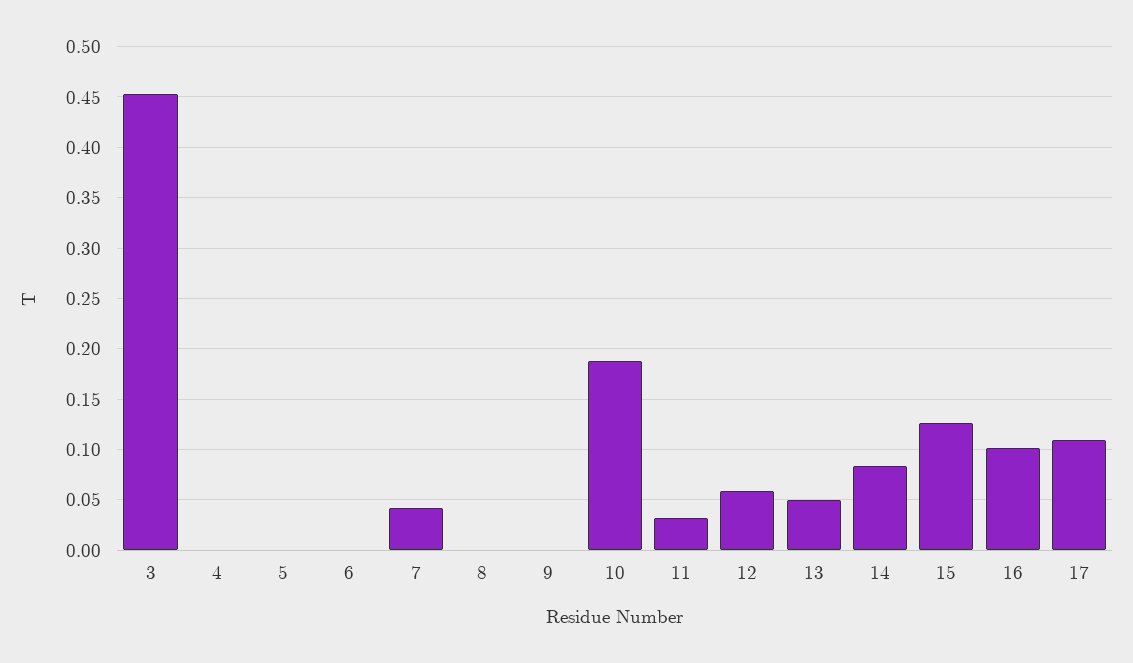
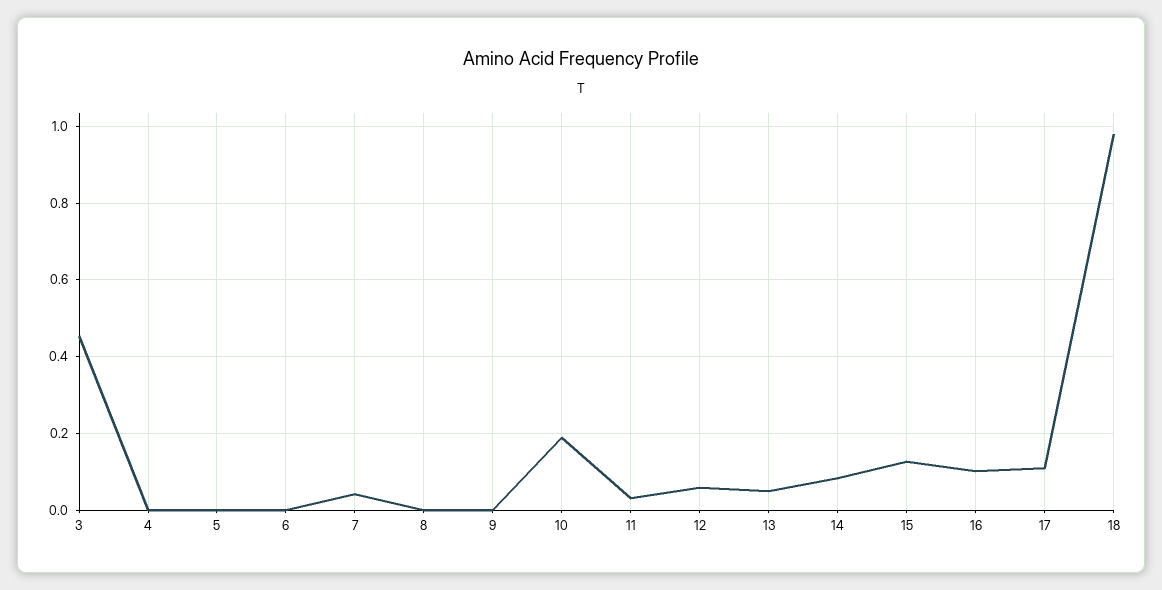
18: none -> 0.98

